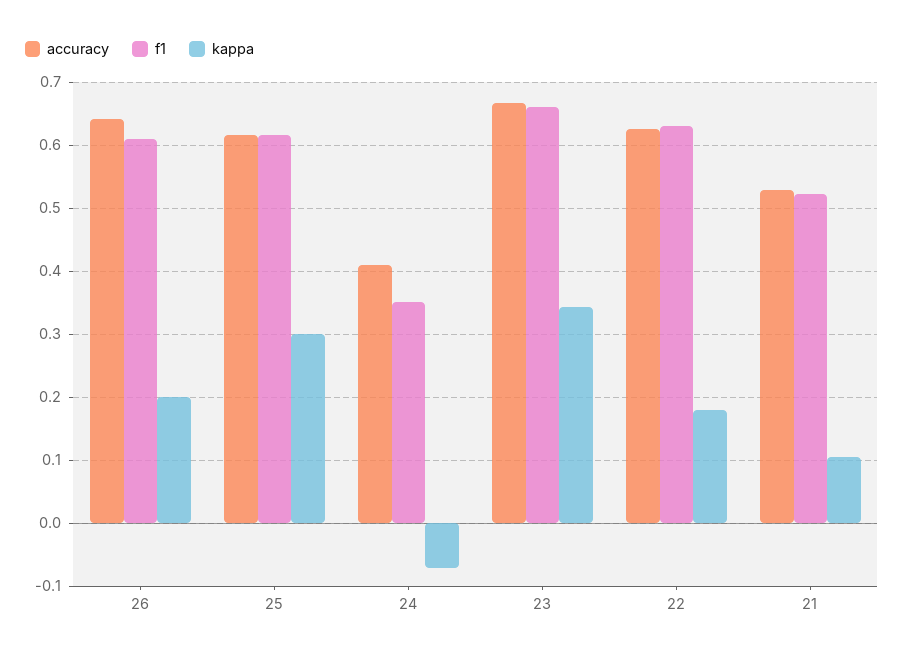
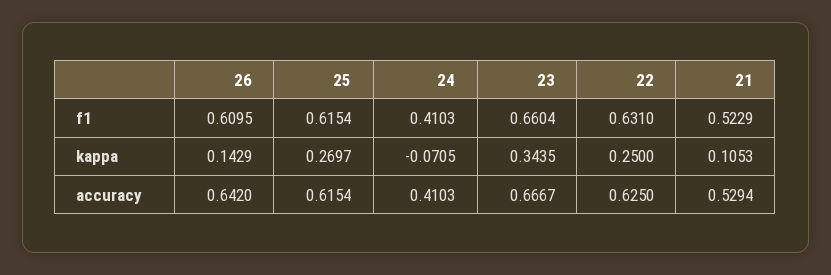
kappa, 26: 0.2 -> 0.1429
kappa, 25: 0.3 -> 0.2697
f1, 24: 0.35 -> 0.4103
kappa, 22: 0.18 -> 0.25

